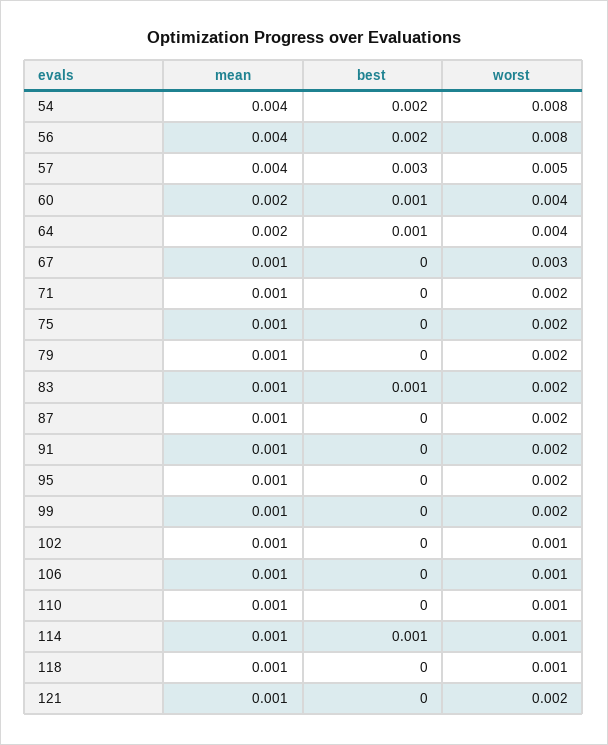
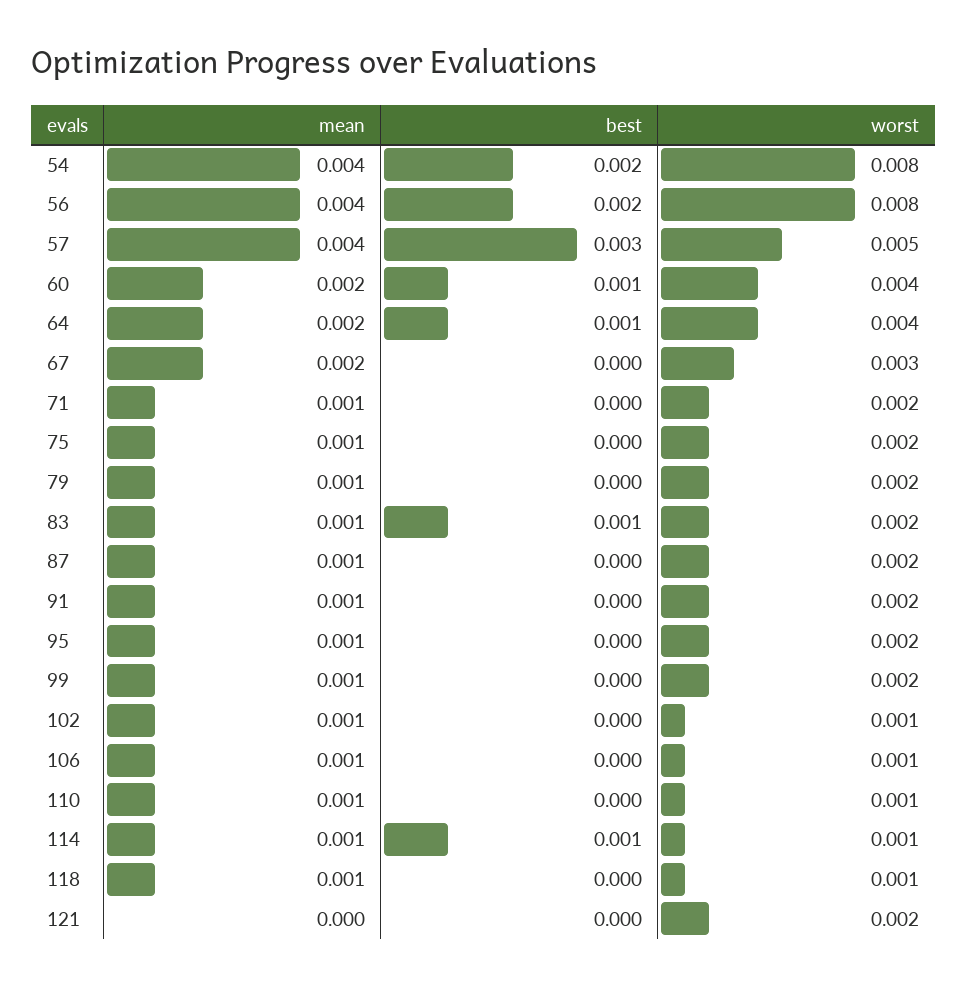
mean, 67: 0.001 -> 0.002
mean, 121: 0.001 -> 0

